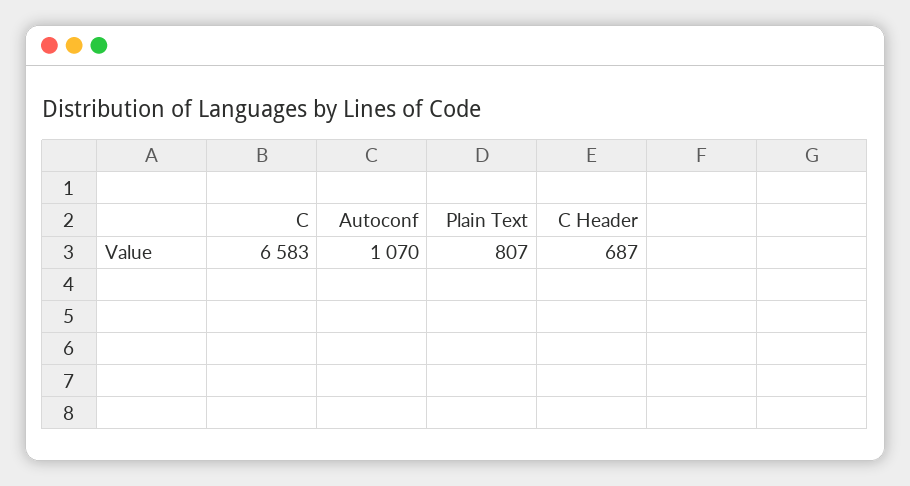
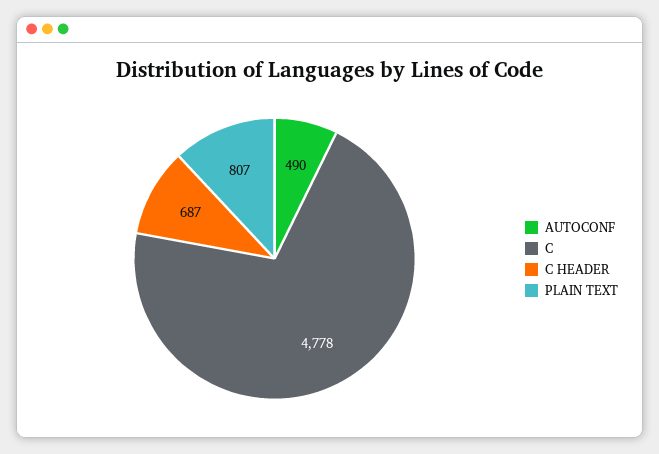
C: 6583 -> 4778
Autoconf: 1070 -> 490

